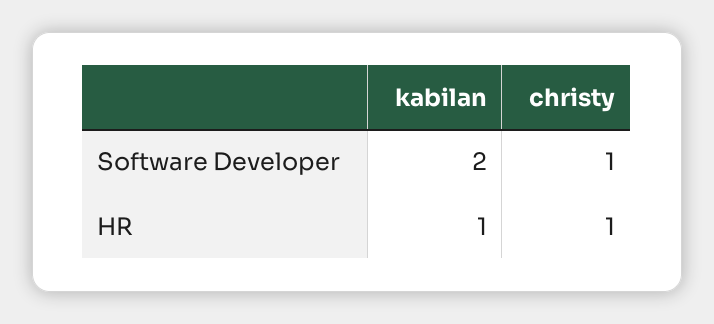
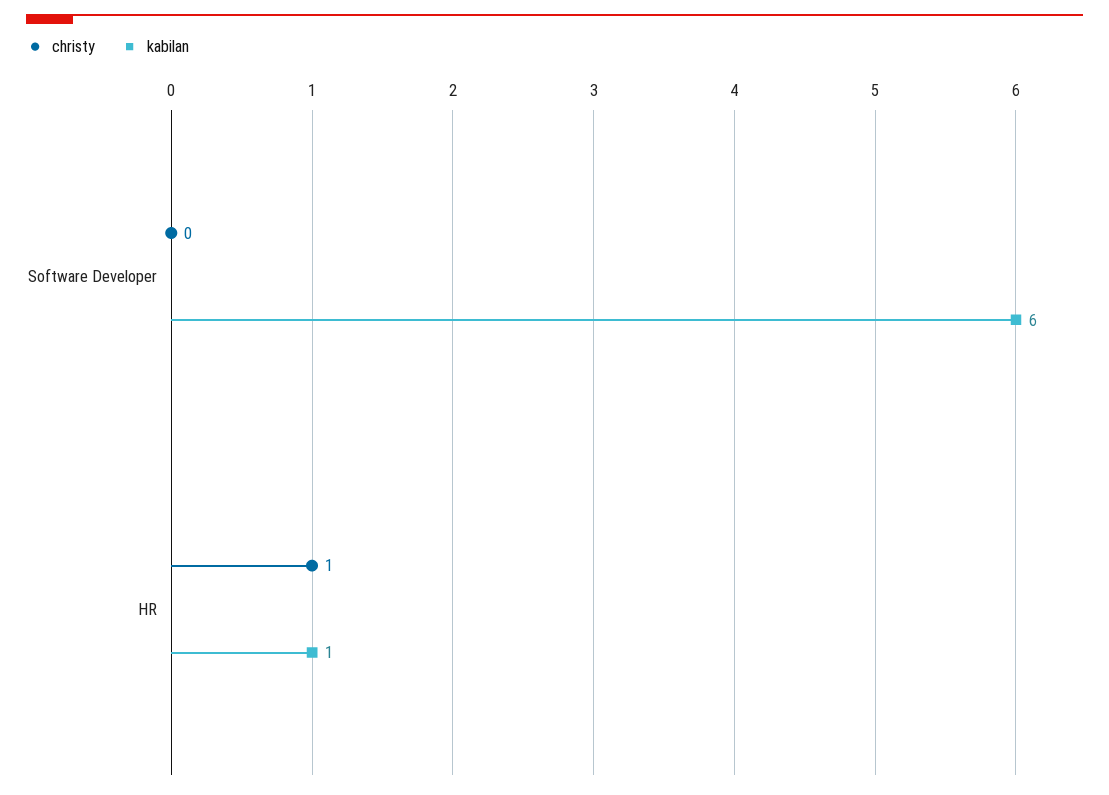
kabilan, Software Developer: 2 -> 6
christy, Software Developer: 1 -> 0

